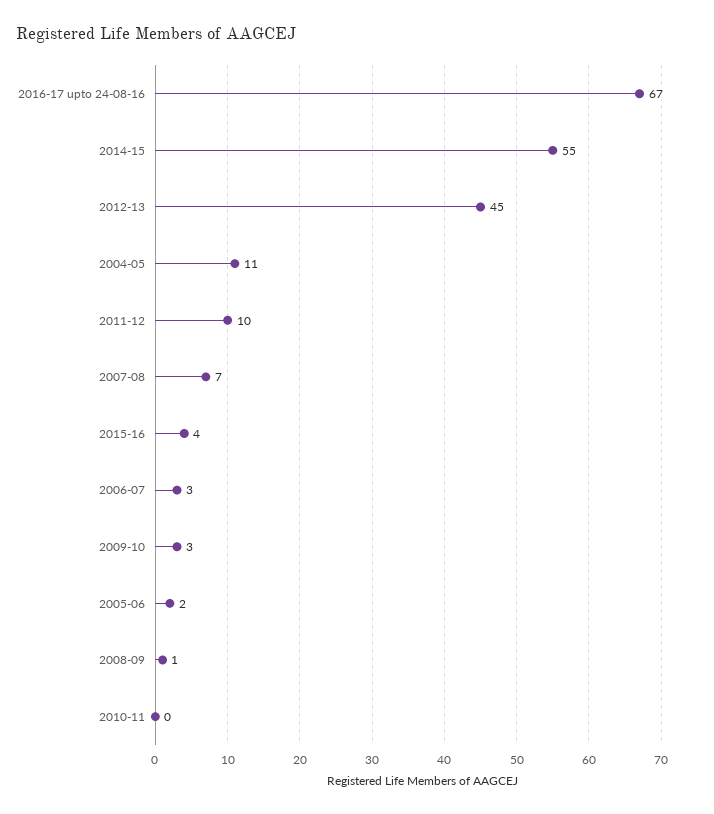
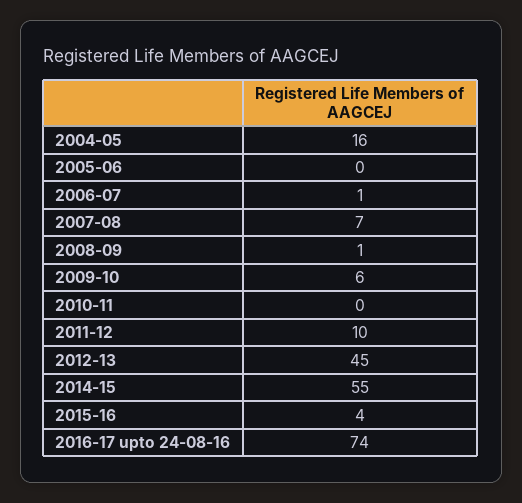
2016-17 upto 24-08-16: 67 -> 74
2004-05: 11 -> 16
2006-07: 3 -> 1
2009-10: 3 -> 6
2005-06: 2 -> 0

